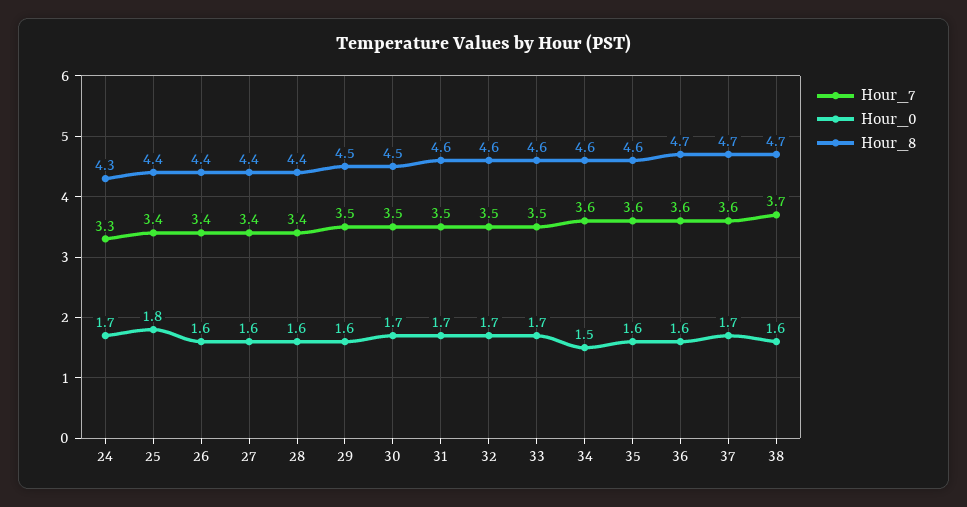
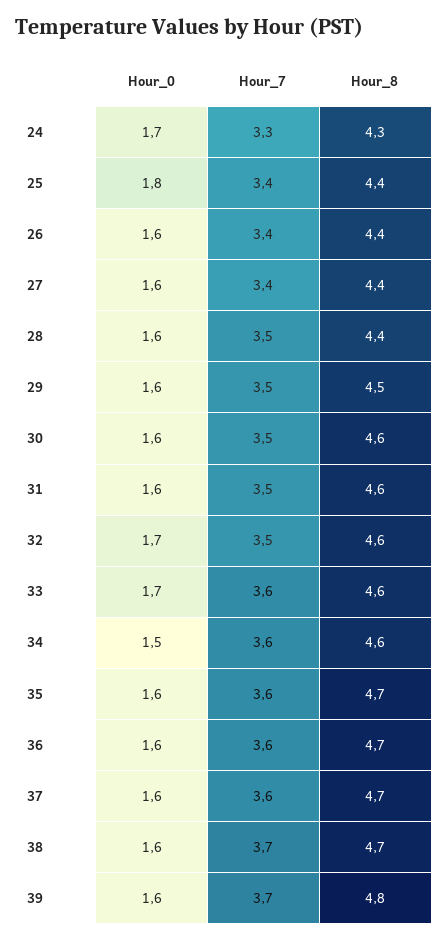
Hour_7, 28: 3.4 -> 3.5
Hour_0, 30: 1.7 -> 1.6
Hour_8, 30: 4.5 -> 4.6
Hour_0, 31: 1.7 -> 1.6
Hour_7, 33: 3.5 -> 3.6
Hour_8, 35: 4.6 -> 4.7
Hour_0, 37: 1.7 -> 1.6
Hour_0, 39: none -> 1.6
Hour_7, 39: none -> 3.7
Hour_8, 39: none -> 4.8

